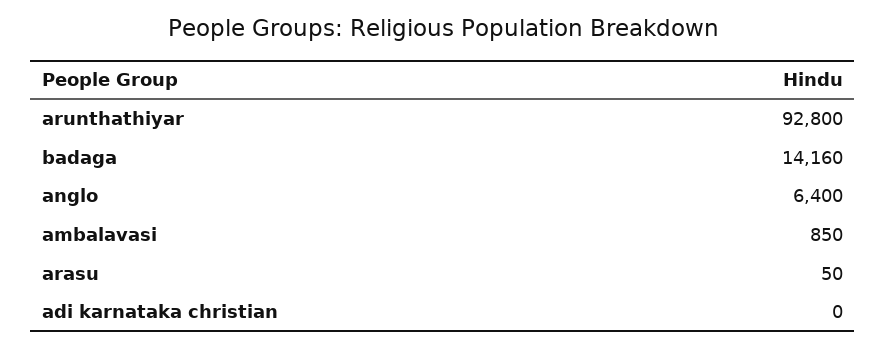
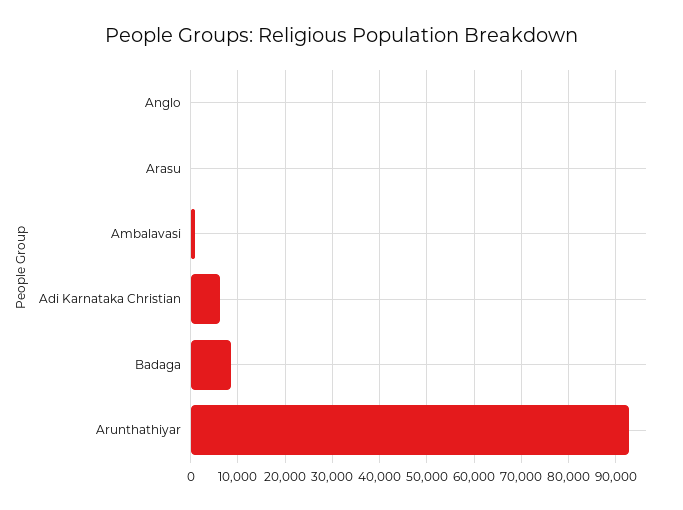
badaga: 14160 -> 8000
anglo: 6400 -> 0
adi karnataka christian: 0 -> 6000

